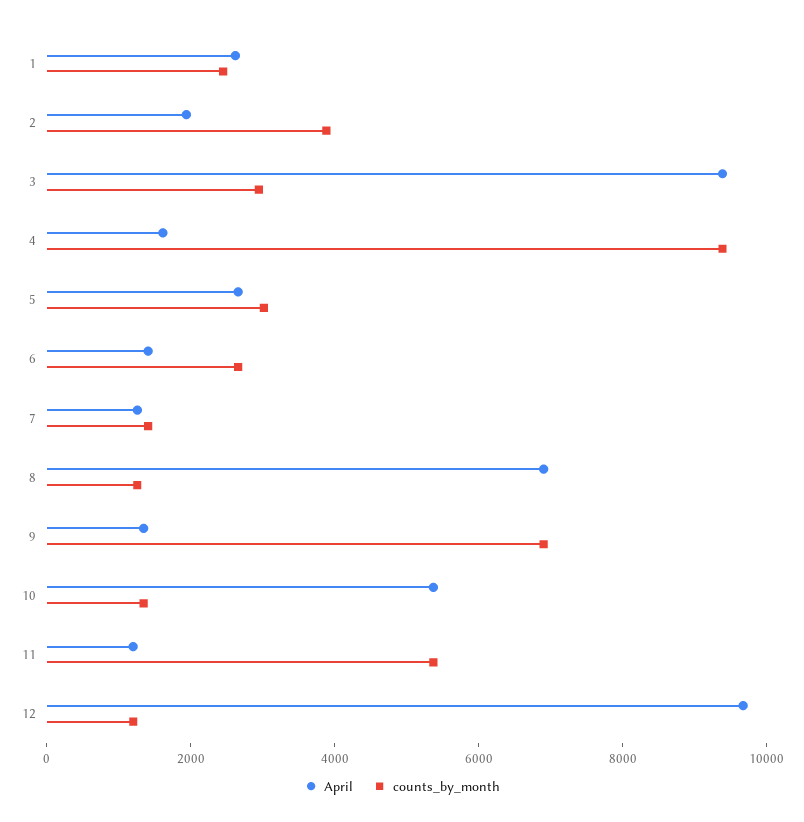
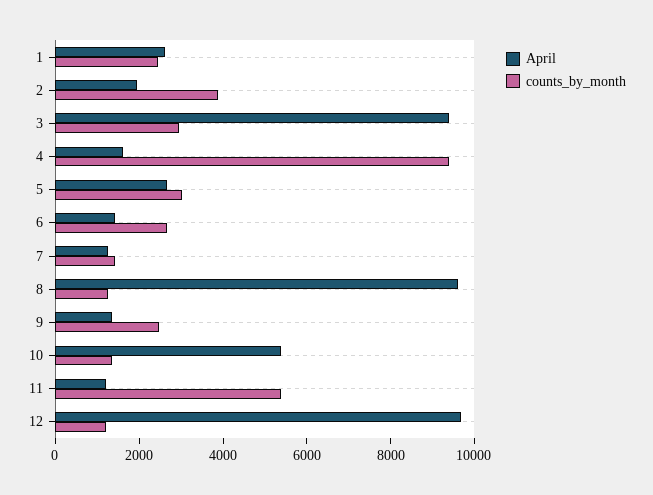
April, 8: 7000 -> 9500
counts_by_month, 9: 7000 -> 2500

